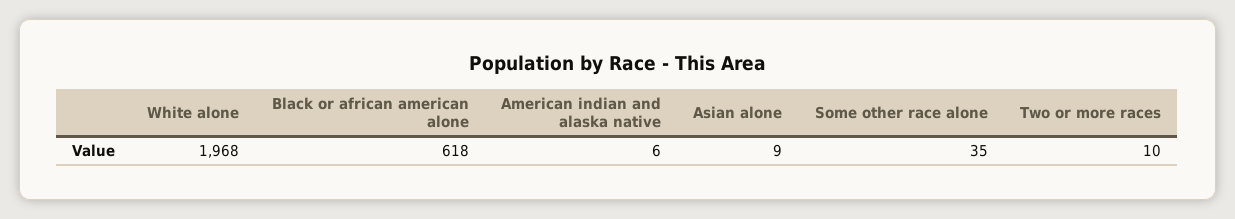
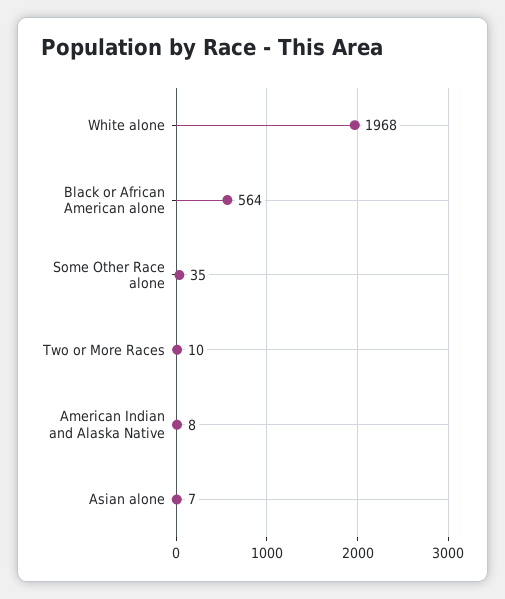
Black or african american alone: 618 -> 564
American indian and alaska native: 6 -> 8
Asian alone: 9 -> 7

